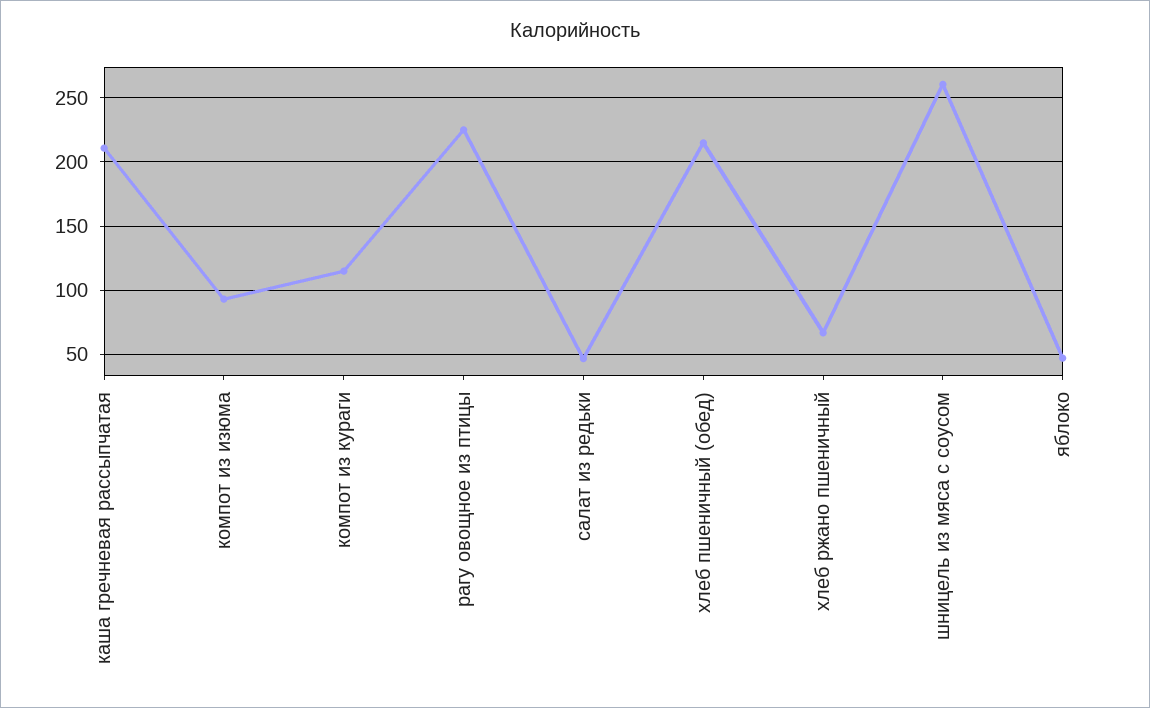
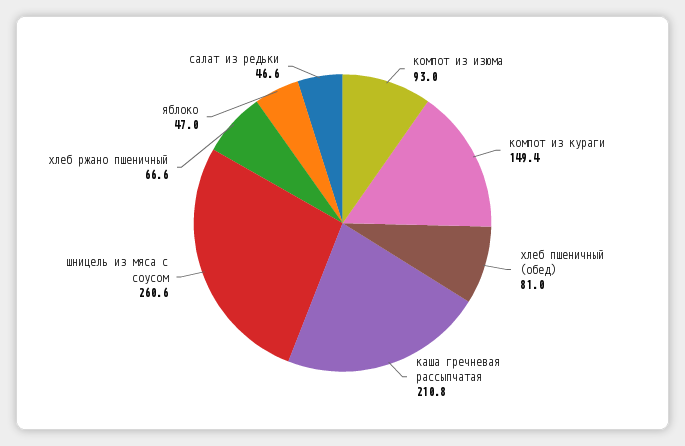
компот из кураги: 115 -> 149.4
рагу овощное из птицы: 225 -> none
хлеб пшеничный (обед): 215 -> 81

